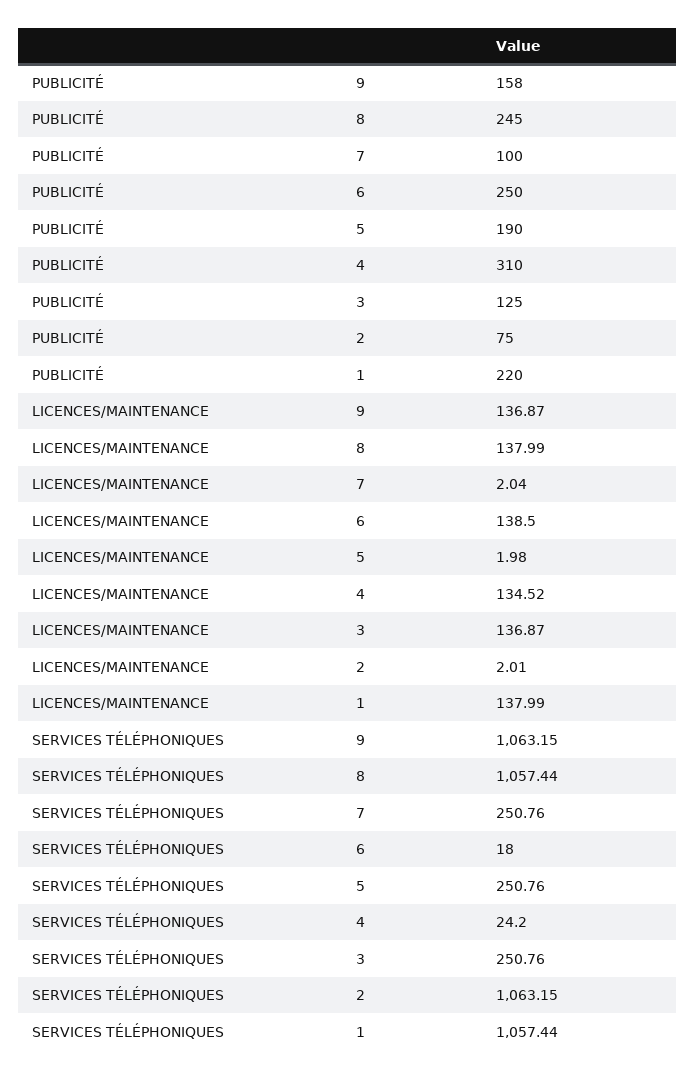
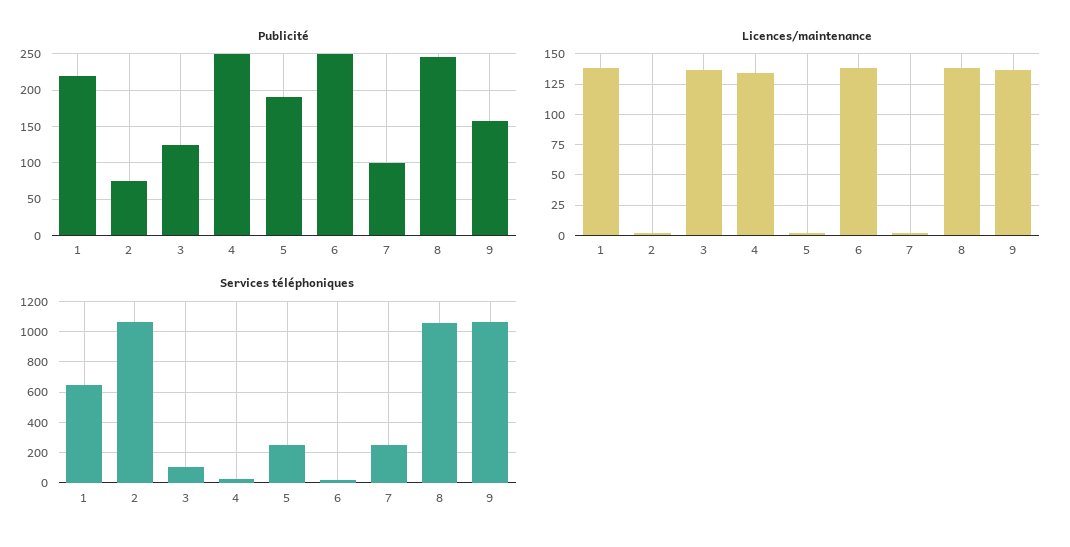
PUBLICITÉ, 4: 310 -> 250
SERVICES TÉLÉPHONIQUES, 3: 250.76 -> 100
SERVICES TÉLÉPHONIQUES, 1: 1057.44 -> 650

